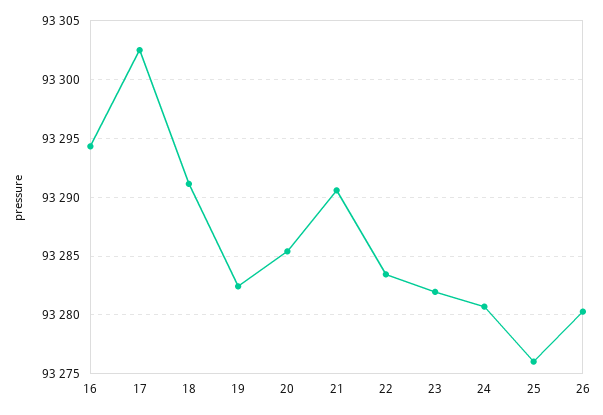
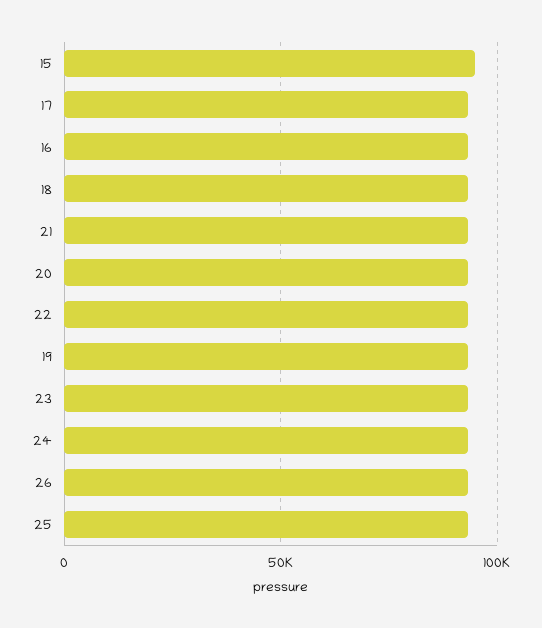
15: none -> 95000

